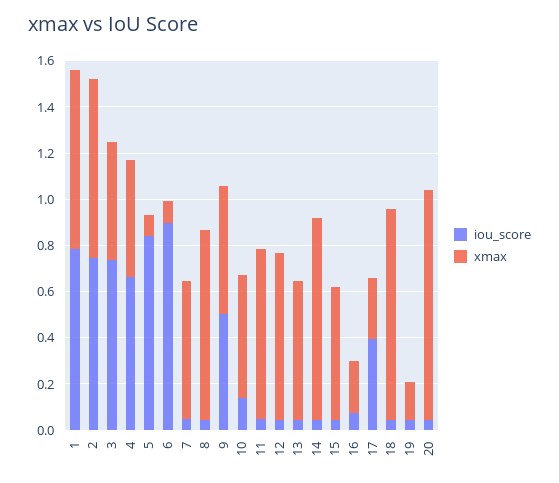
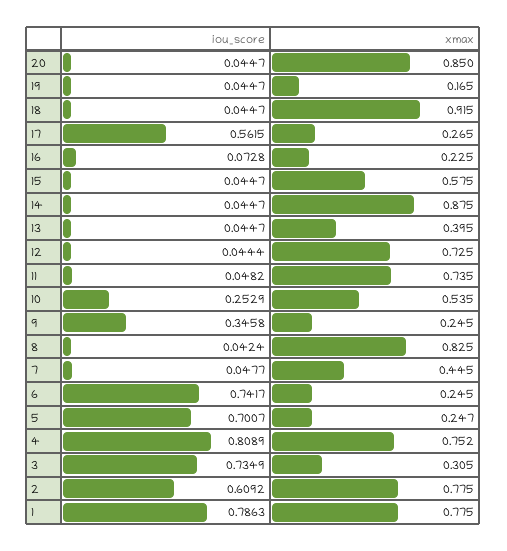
iou_score, 2: 0.75 -> 0.6092
xmax, 3: 0.5 -> 0.305
iou_score, 4: 0.65 -> 0.8089
xmax, 4: 0.5 -> 0.752
iou_score, 5: 0.85 -> 0.7007
xmax, 5: 0.1 -> 0.247
iou_score, 6: 0.9 -> 0.7417
xmax, 6: 0.1 -> 0.245
xmax, 7: 0.6 -> 0.445
iou_score, 9: 0.5 -> 0.3458
xmax, 9: 0.55 -> 0.245
iou_score, 10: 0.15 -> 0.2529
xmax, 13: 0.6 -> 0.395
iou_score, 17: 0.4 -> 0.5615
xmax, 20: 1 -> 0.85

